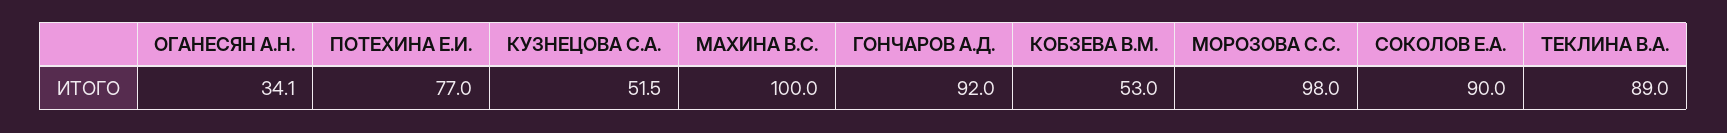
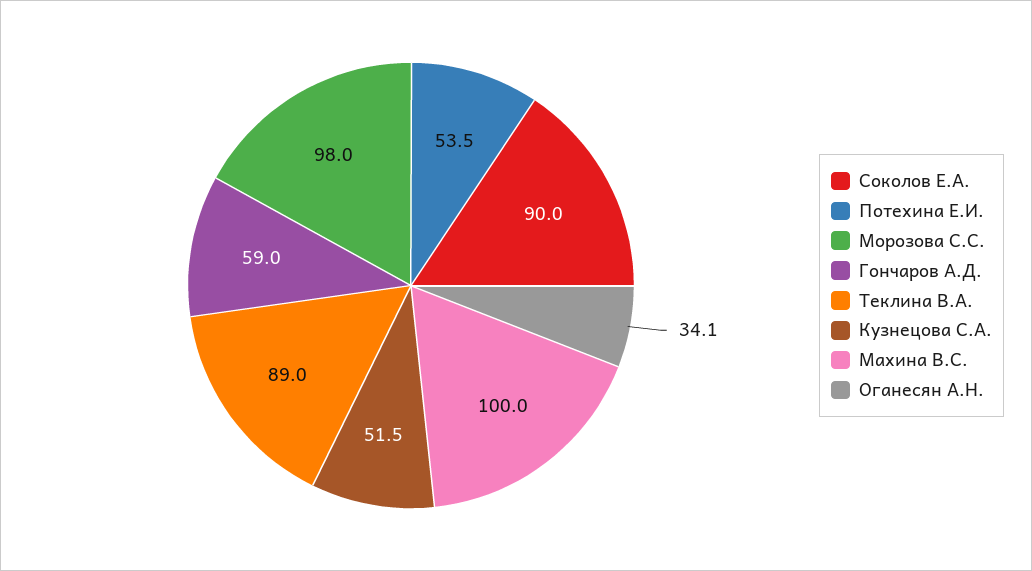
ПОТЕХИНА Е.И.: 77 -> 53.5
ГОНЧАРОВ А.Д.: 92 -> 59
КОБЗЕВА В.М.: 53 -> none

